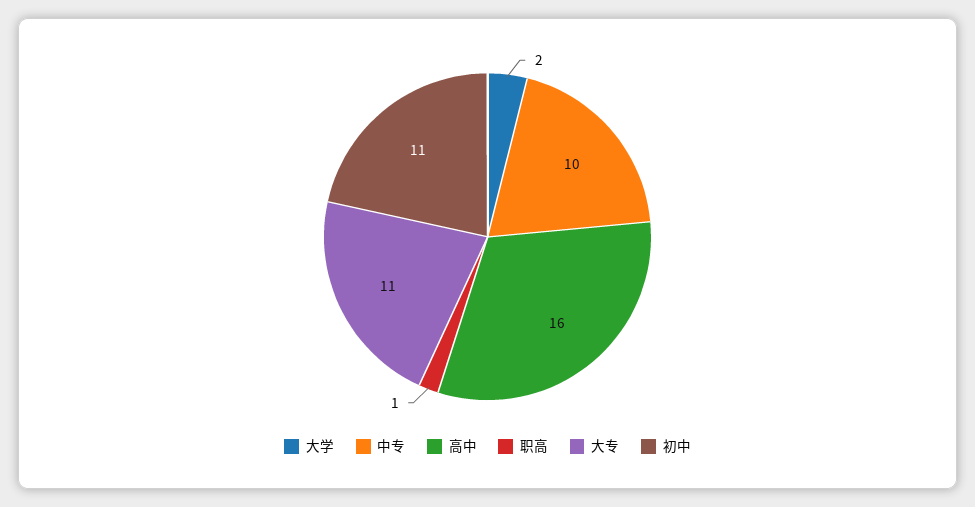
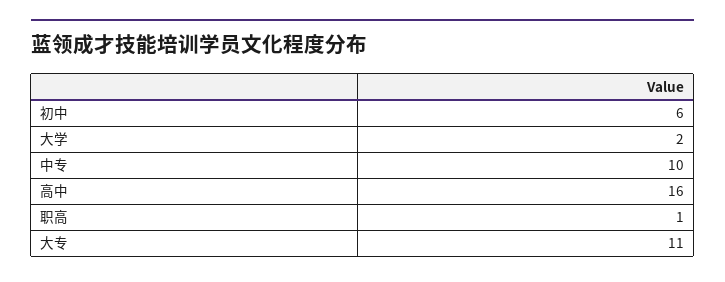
初中: 11 -> 6

